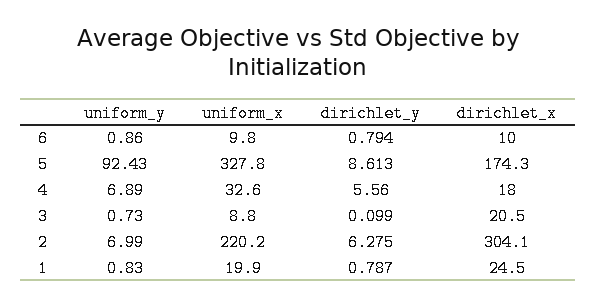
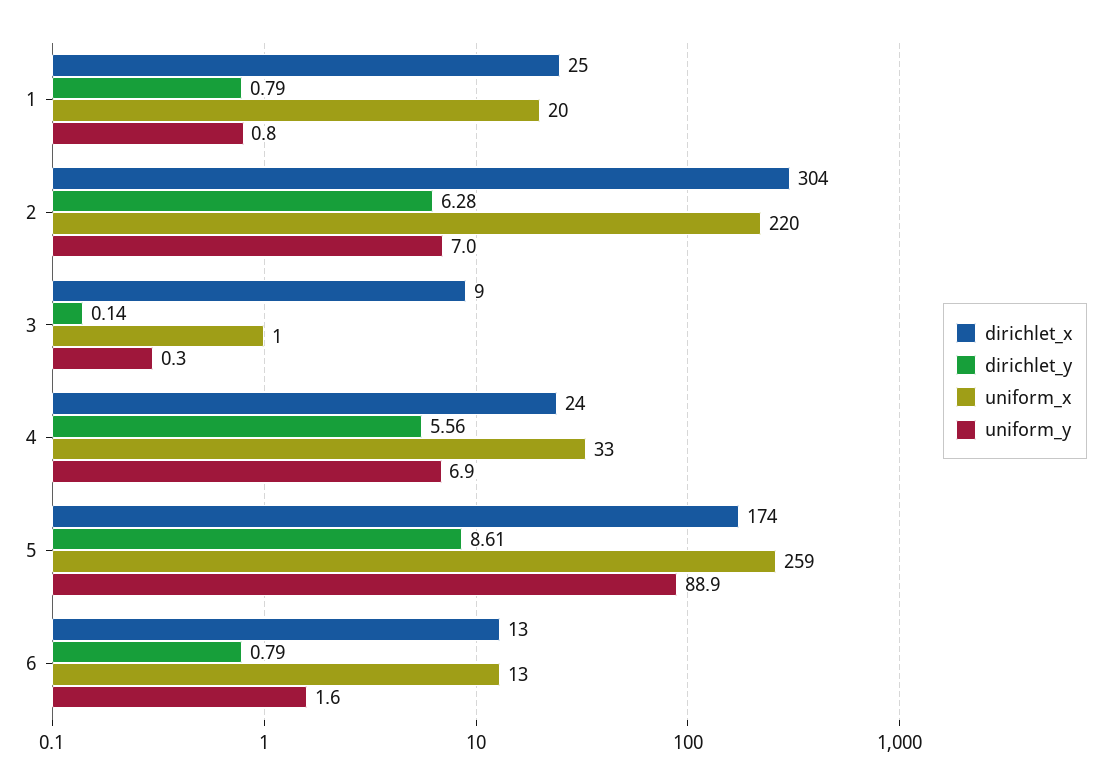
uniform_y, 6: 0.86 -> 1.6
uniform_x, 6: 9.8 -> 13
dirichlet_x, 6: 10 -> 13
uniform_y, 5: 92.43 -> 88.9
uniform_x, 5: 327.8 -> 259
dirichlet_x, 4: 18 -> 24
uniform_y, 3: 0.73 -> 0.3
uniform_x, 3: 8.8 -> 1
dirichlet_y, 3: 0.099 -> 0.14
dirichlet_x, 3: 20.5 -> 9

